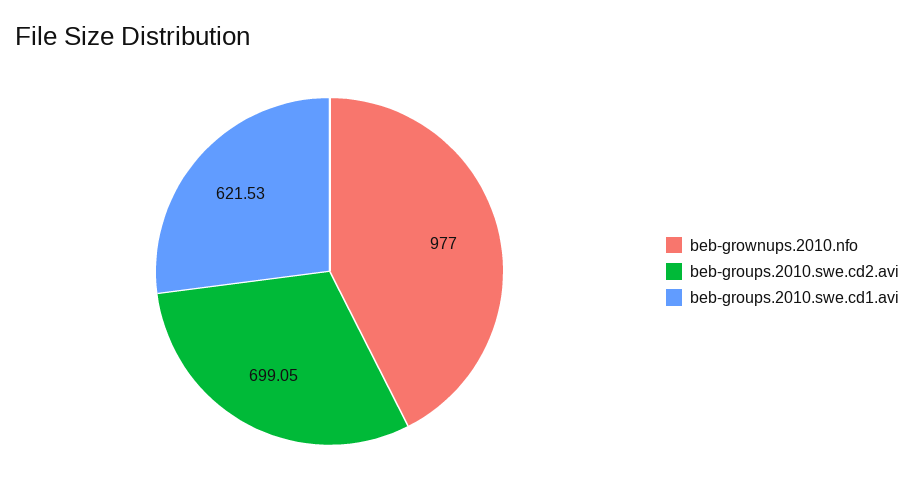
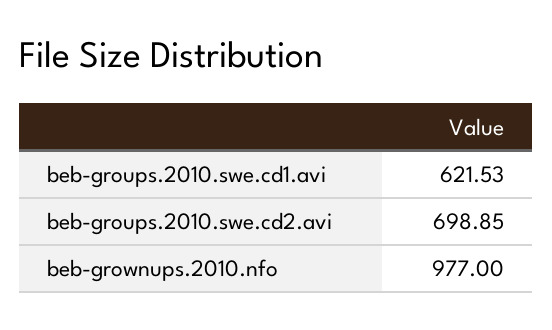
beb-groups.2010.swe.cd2.avi: 699.05 -> 698.85

